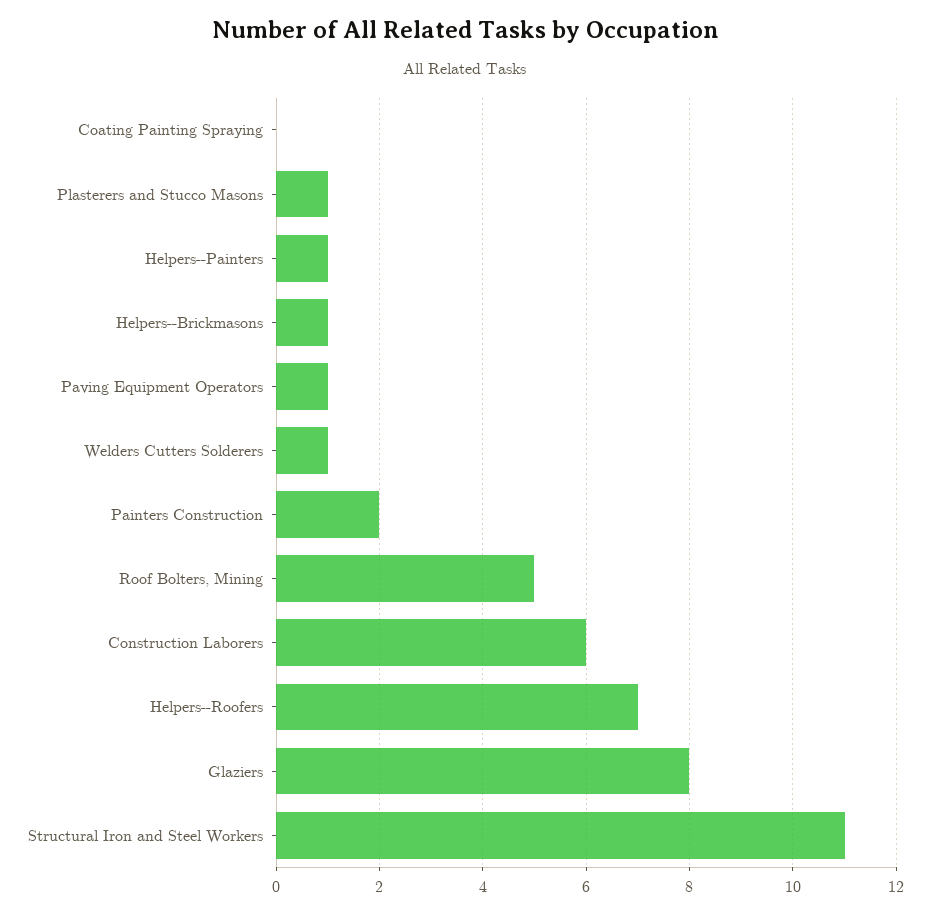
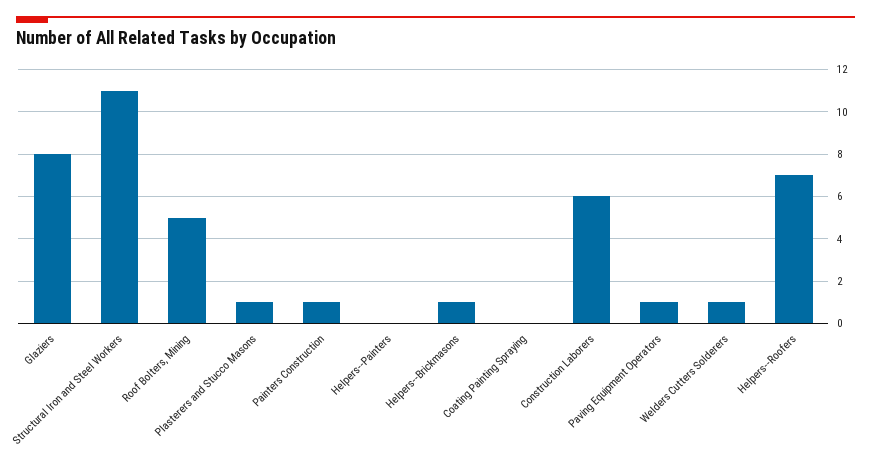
Helpers--Painters: 1 -> 0
Painters Construction: 2 -> 1

